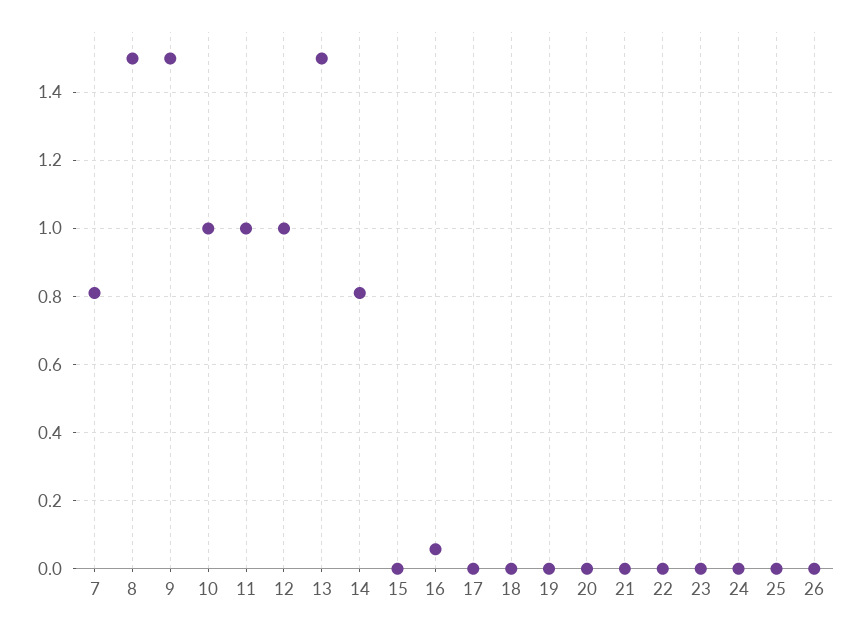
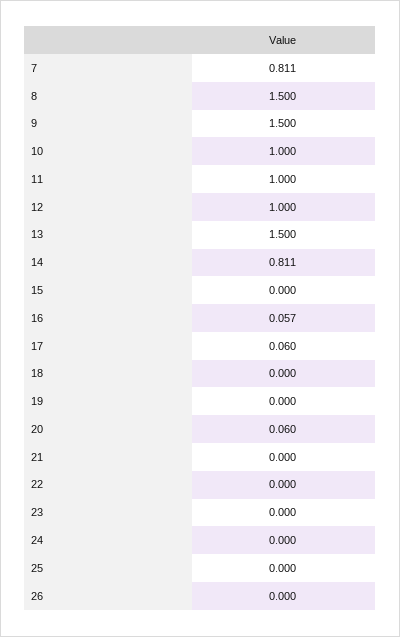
17: 0 -> 0.06
20: 0 -> 0.06

